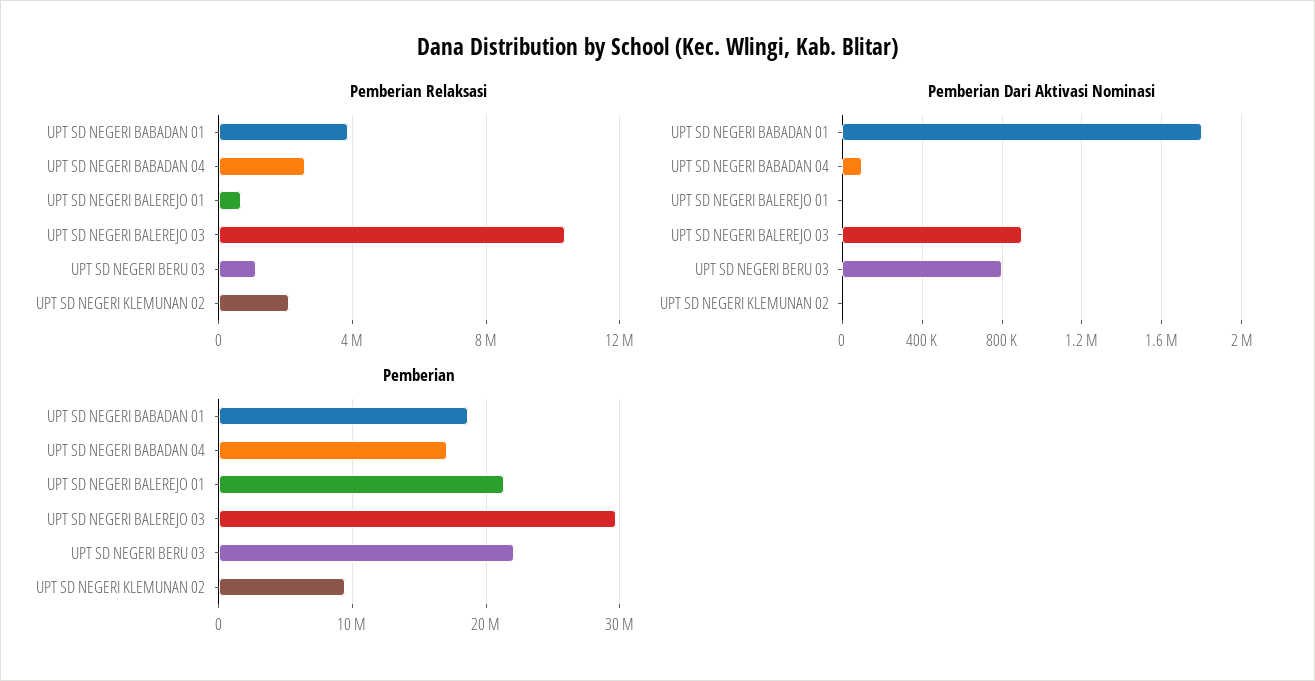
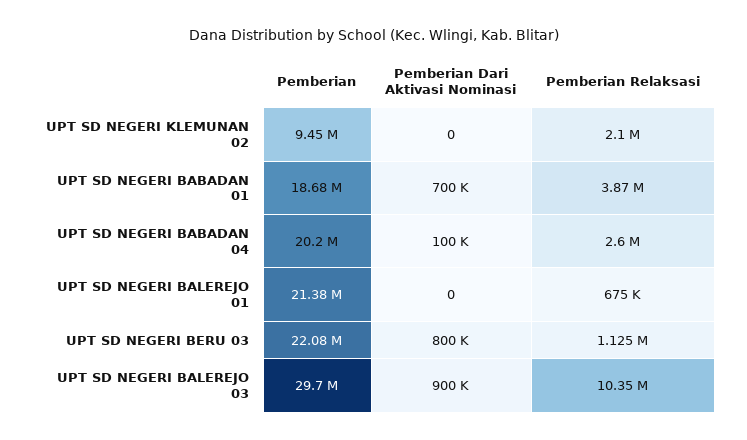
Pemberian Dari Aktivasi Nominasi, UPT SD NEGERI BABADAN 01: 1800000 -> 700000
Pemberian, UPT SD NEGERI BABADAN 04: 17000000 -> 20200000

